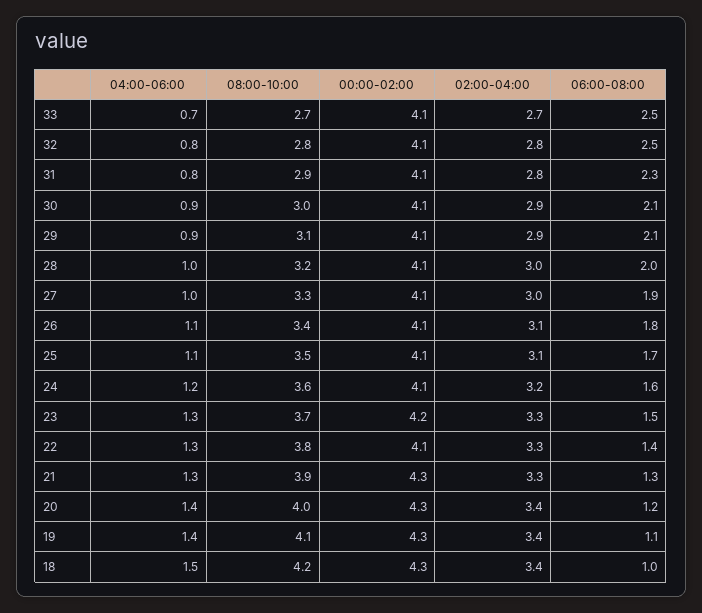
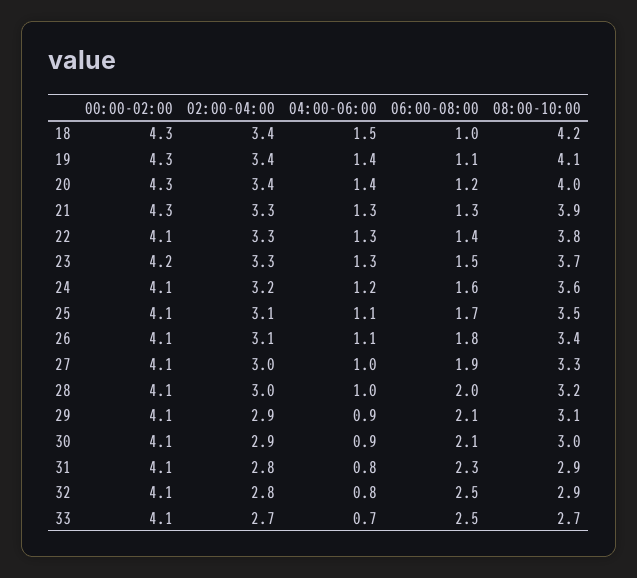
08:00-10:00, 32: 2.8 -> 2.9

